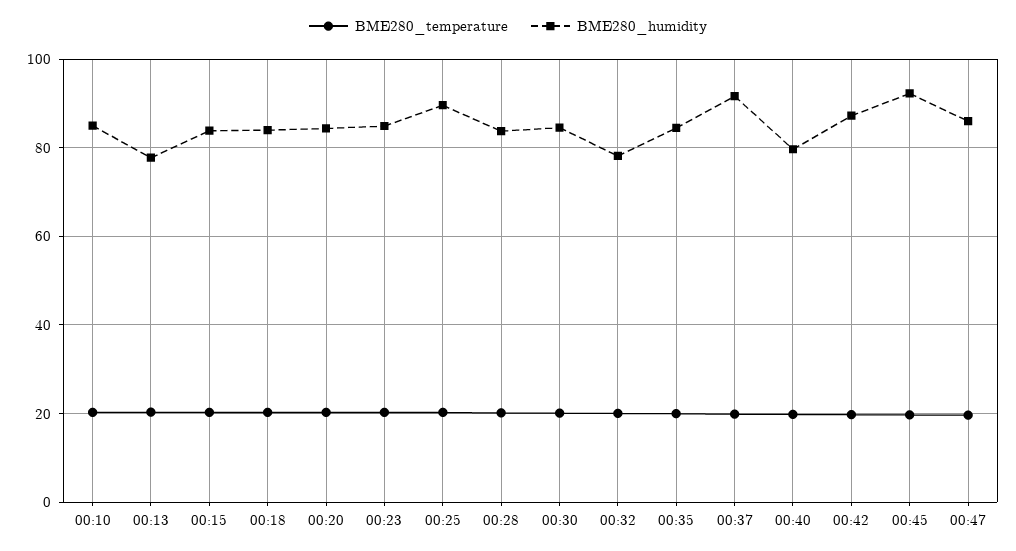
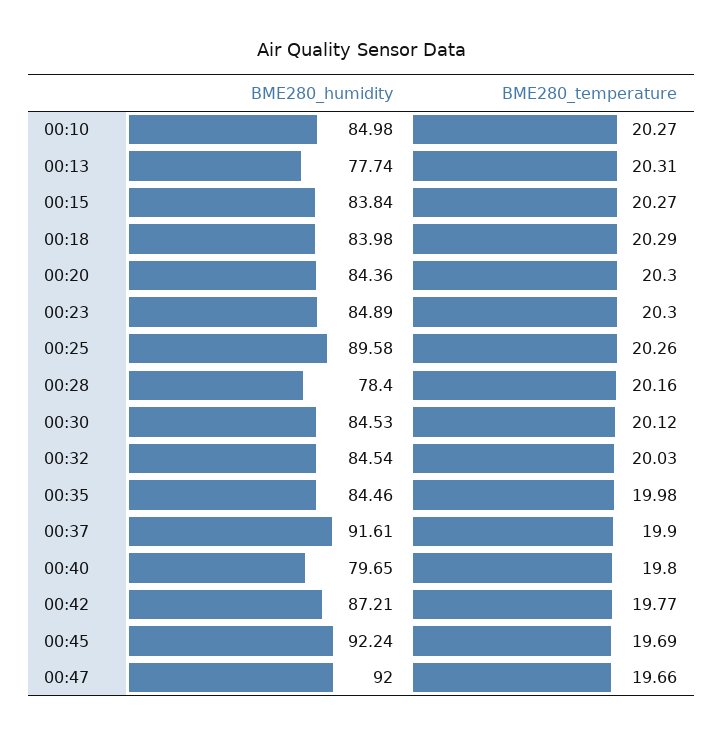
BME280_humidity, 00:28: 84 -> 78.4
BME280_humidity, 00:32: 78 -> 84.54
BME280_humidity, 00:47: 86 -> 92

